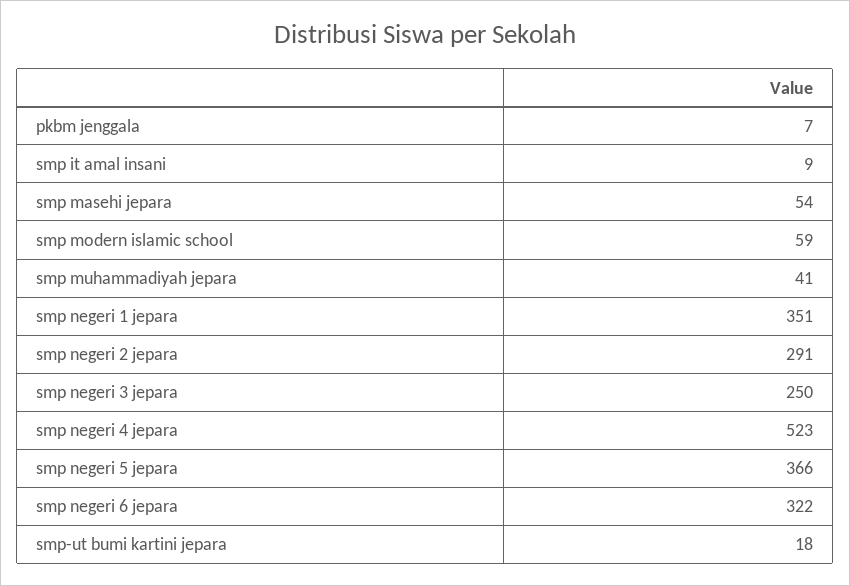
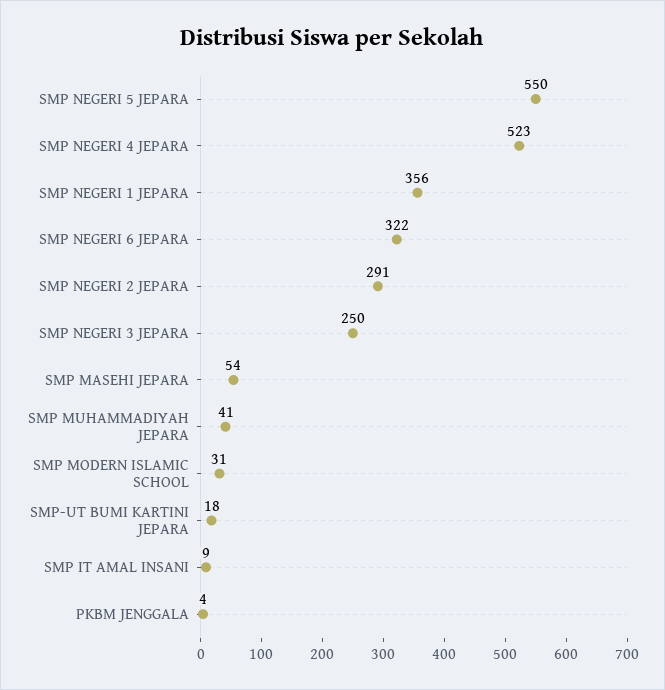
pkbm jenggala: 7 -> 4
smp modern islamic school: 59 -> 31
smp negeri 1 jepara: 351 -> 356
smp negeri 5 jepara: 366 -> 550

